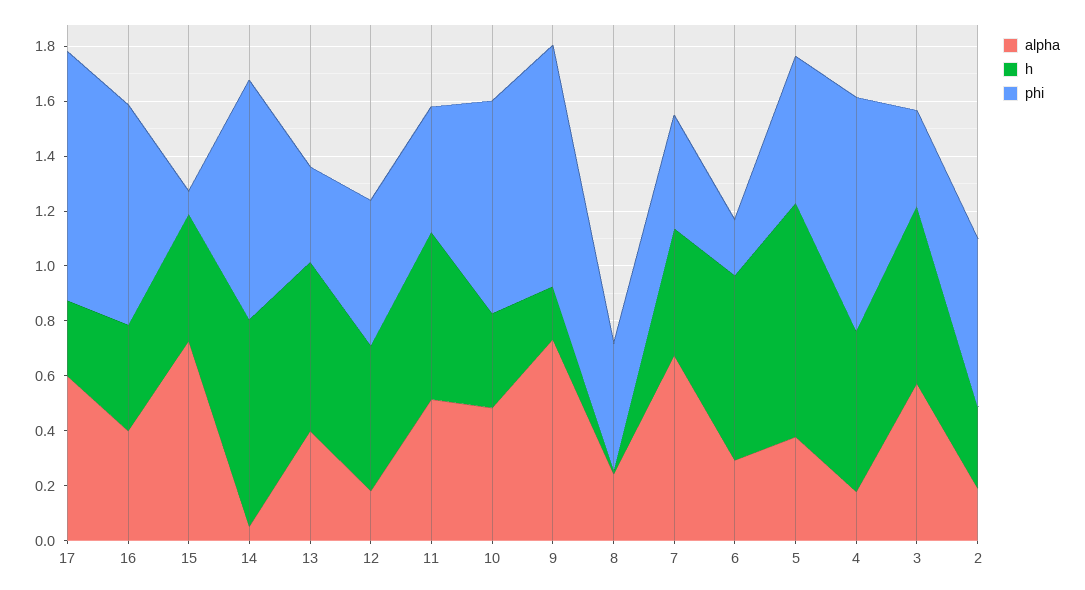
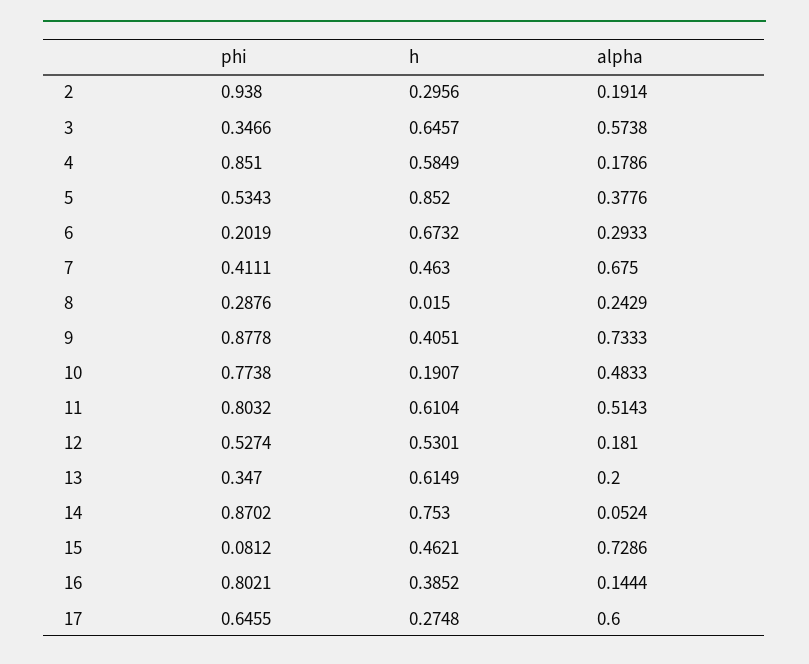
phi, 17: 0.9 -> 0.6455
alpha, 16: 0.4 -> 0.1444
alpha, 13: 0.4 -> 0.2
phi, 11: 0.45 -> 0.8032
h, 10: 0.35 -> 0.1907
h, 9: 0.2 -> 0.4051
phi, 8: 0.45 -> 0.2876
phi, 2: 0.6 -> 0.938

